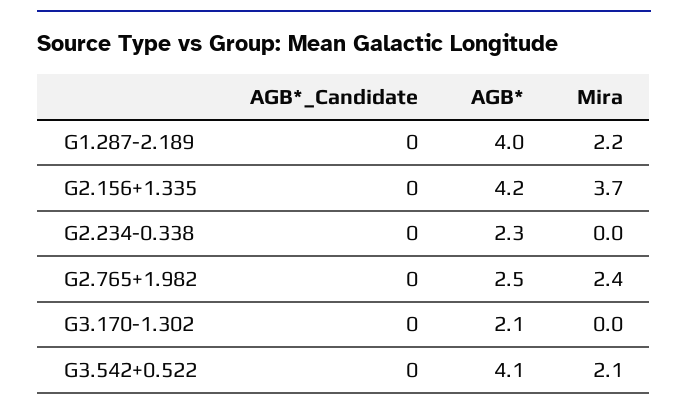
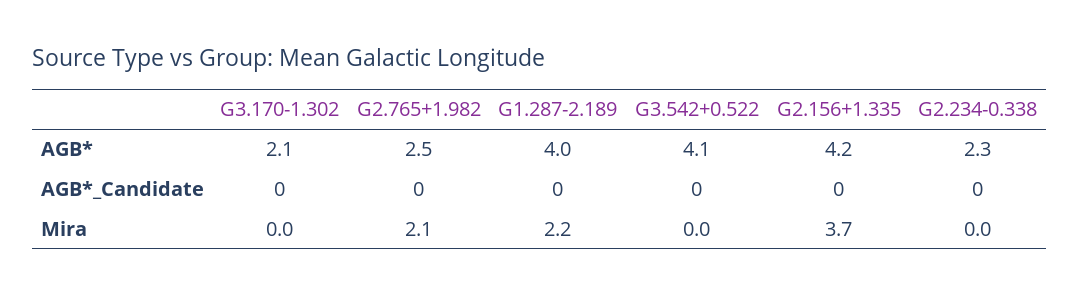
Mira, G2.765+1.982: 2.4 -> 2.1
Mira, G3.542+0.522: 2.1 -> 0

